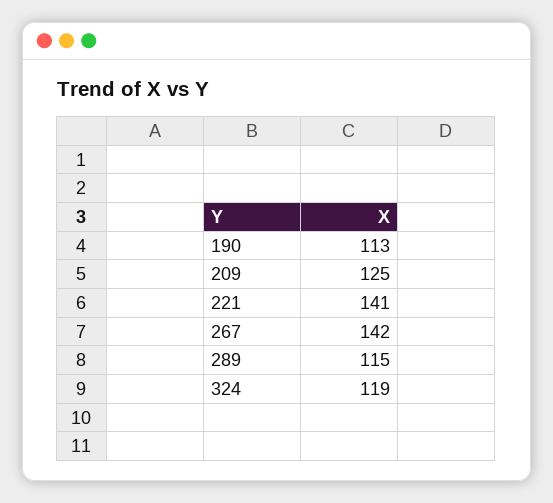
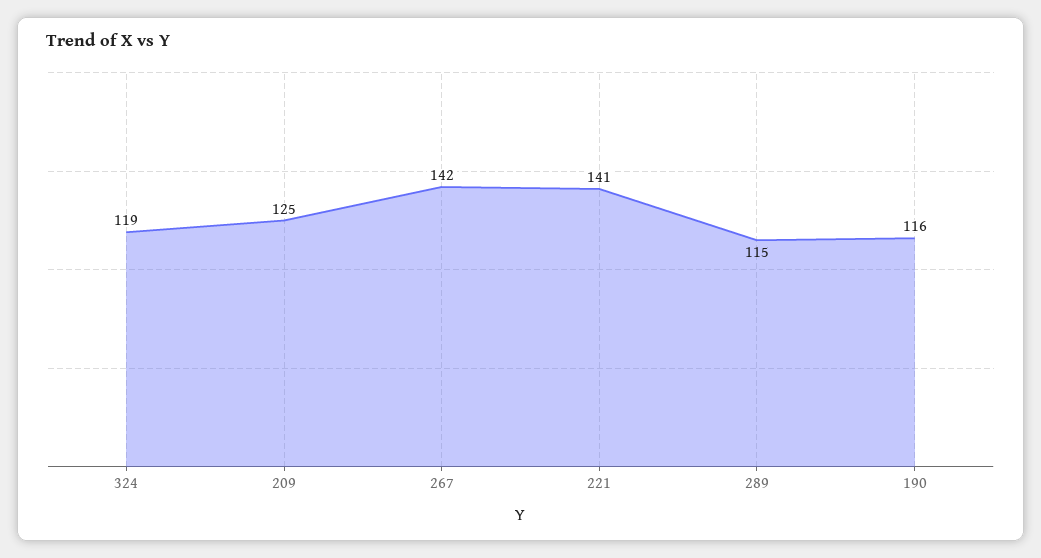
190: 113 -> 116

